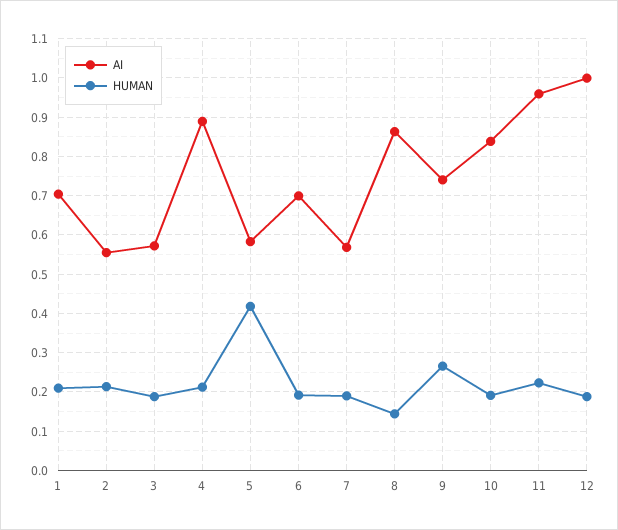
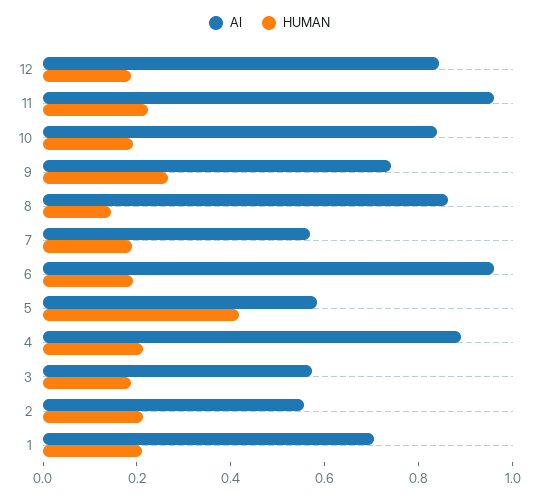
AI, 6: 0.7 -> 0.95
AI, 12: 1 -> 0.85

